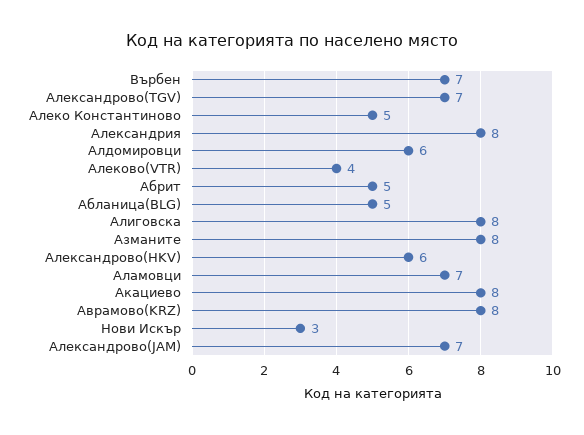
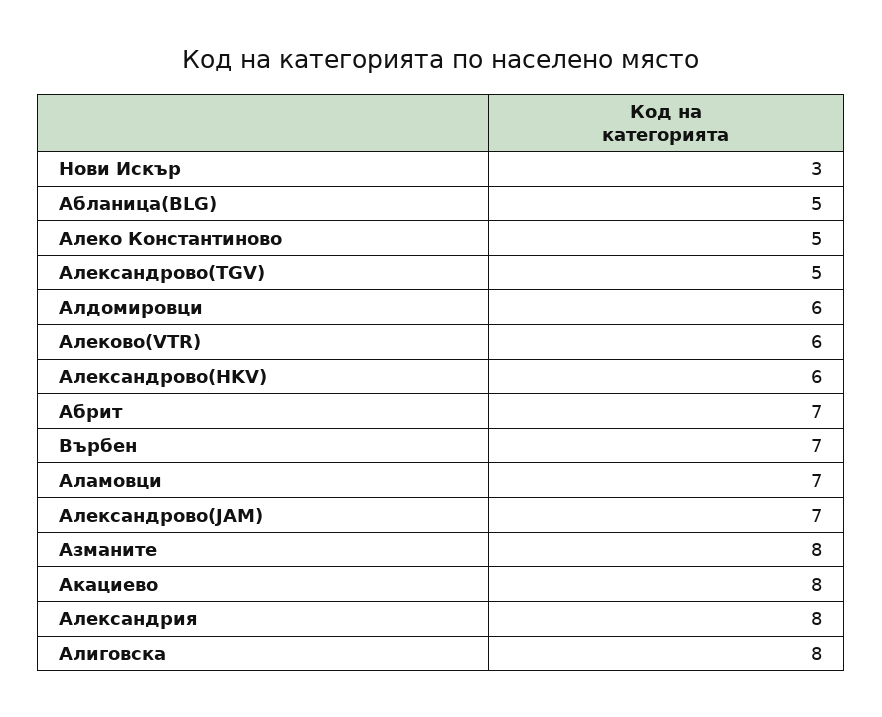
Александрово(TGV): 7 -> 5
Алеково(VTR): 4 -> 6
Абрит: 5 -> 7
Аврамово(KRZ): 8 -> none

